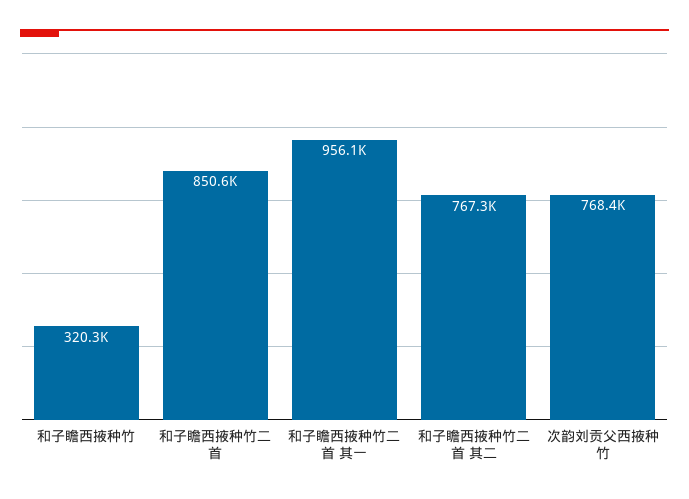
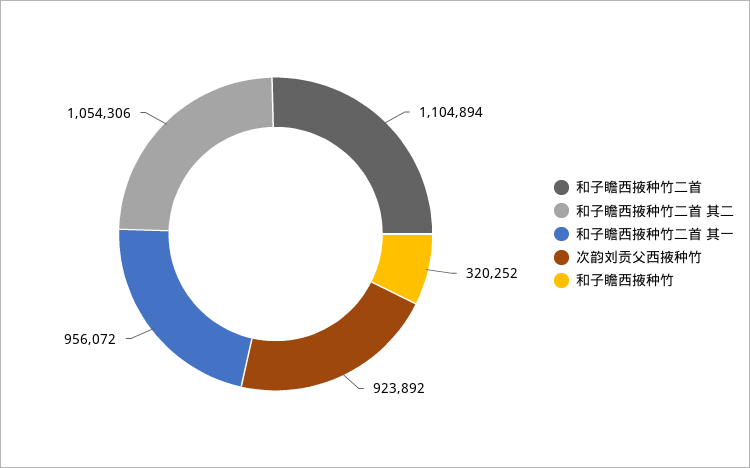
和子瞻西掖种竹二首: 850600 -> 1104894
和子瞻西掖种竹二首 其二: 767300 -> 1054306
次韵刘贡父西掖种竹: 768400 -> 923892

